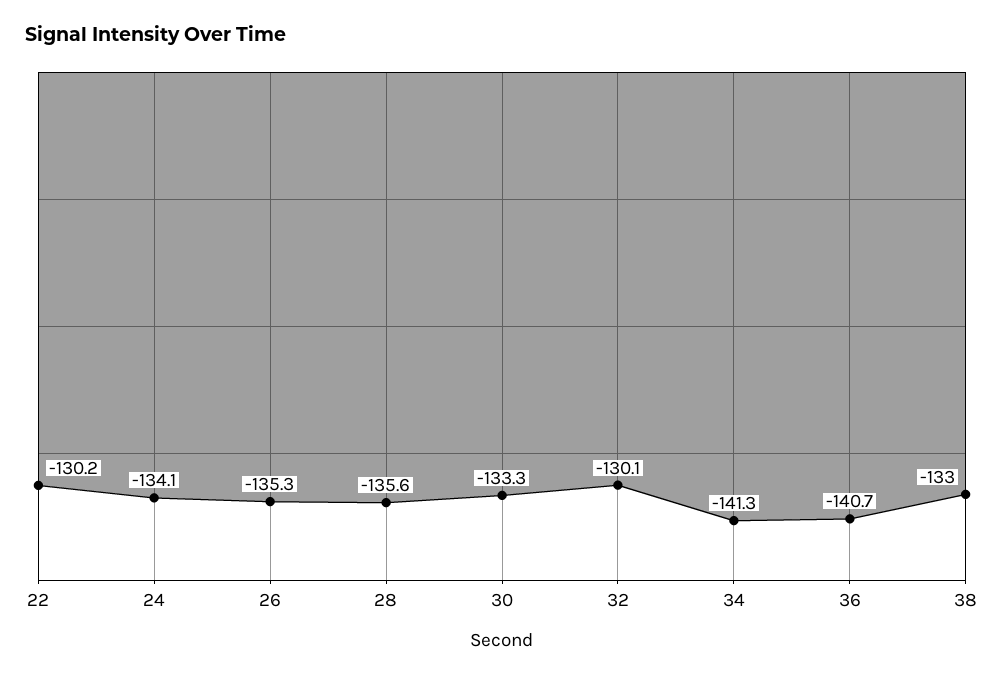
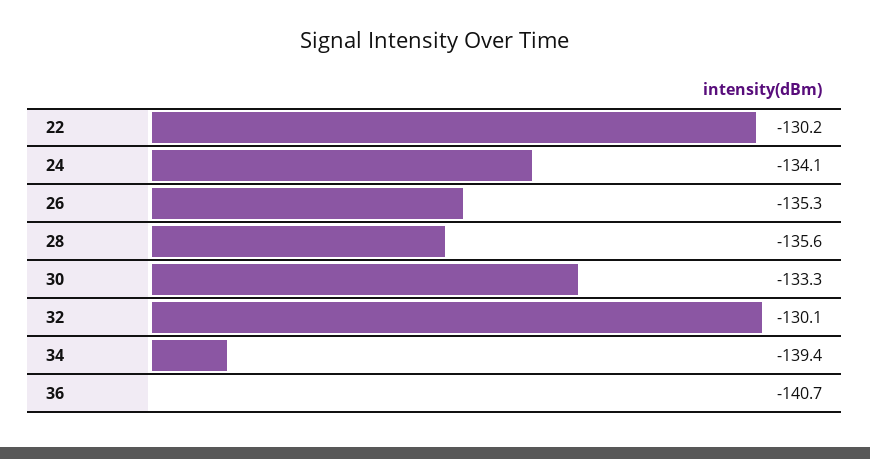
34: -141.3 -> -139.4
38: -133 -> none

